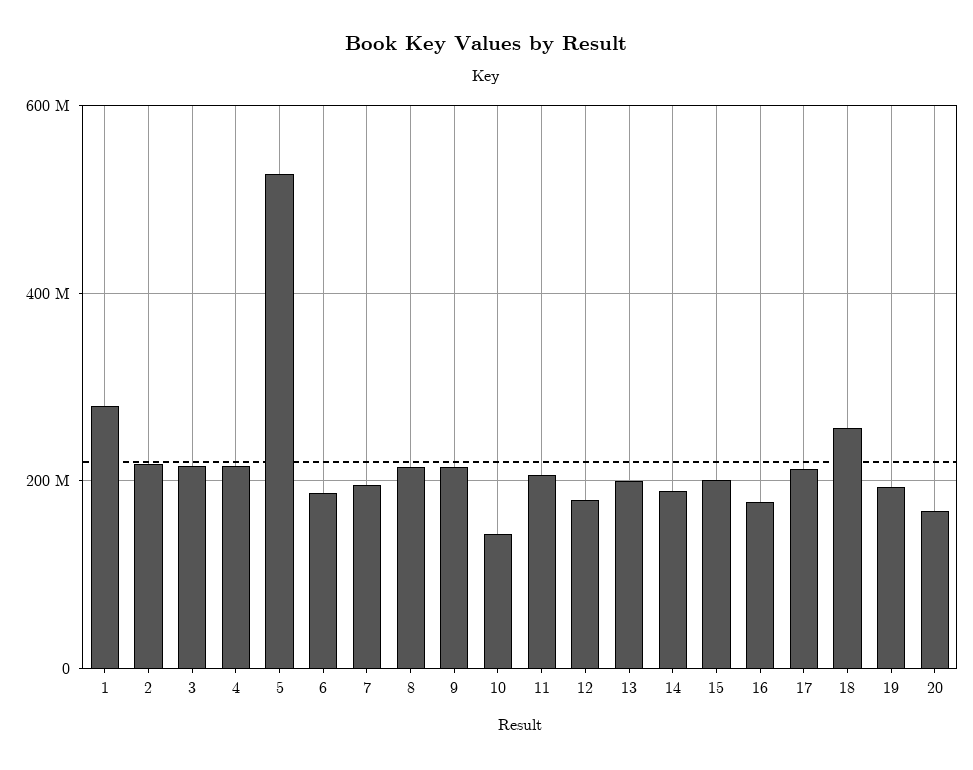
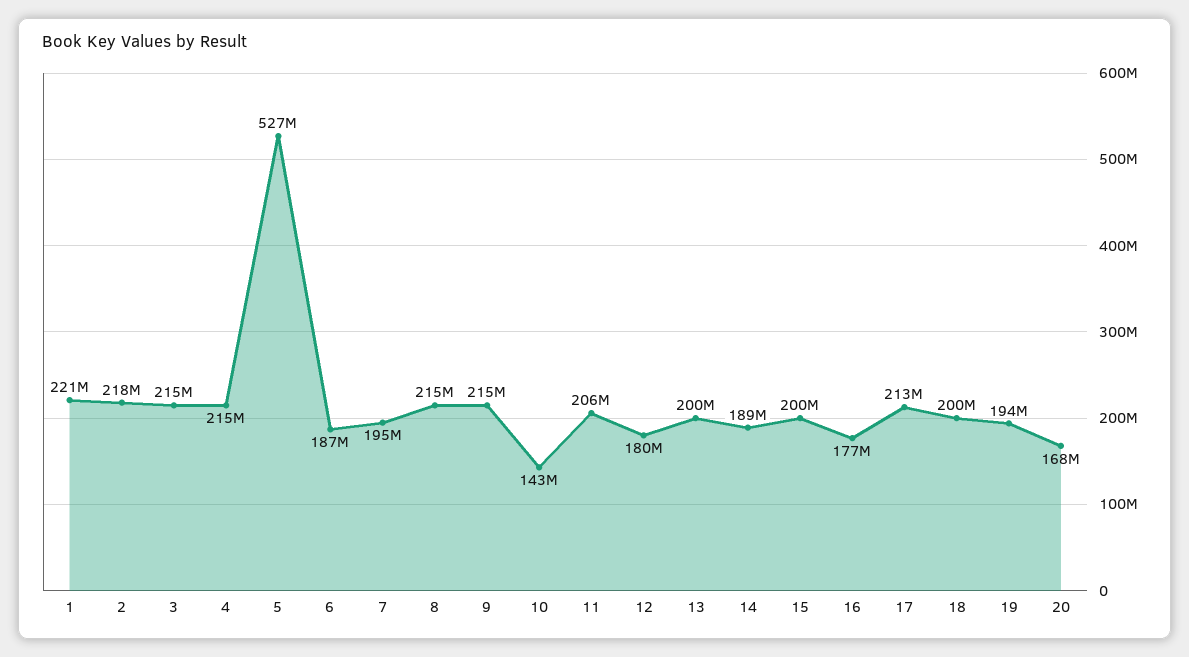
1: 280000000 -> 221000000
18: 260000000 -> 200000000

